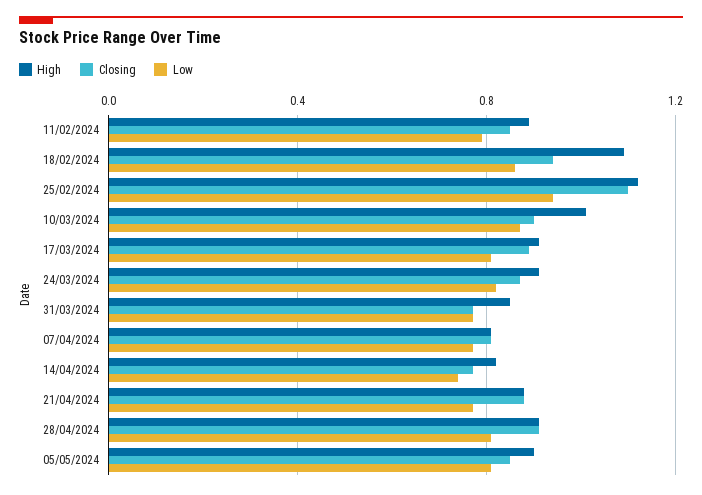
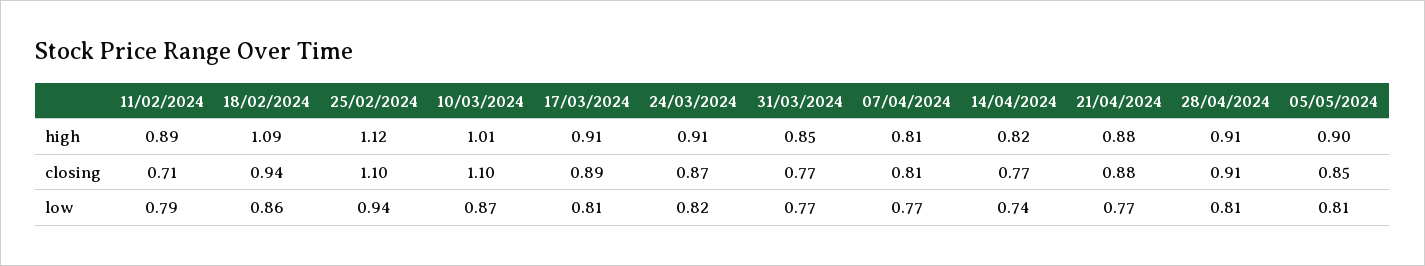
Closing, 11/02/2024: 0.85 -> 0.71
Closing, 10/03/2024: 0.9 -> 1.1

